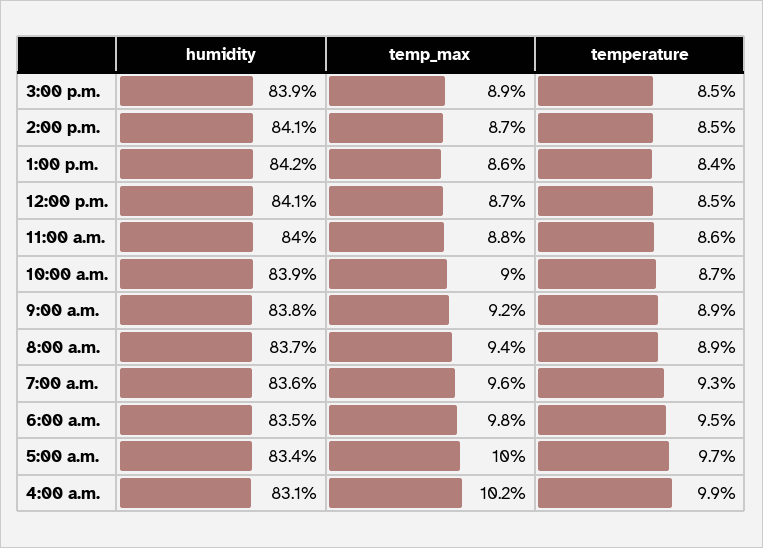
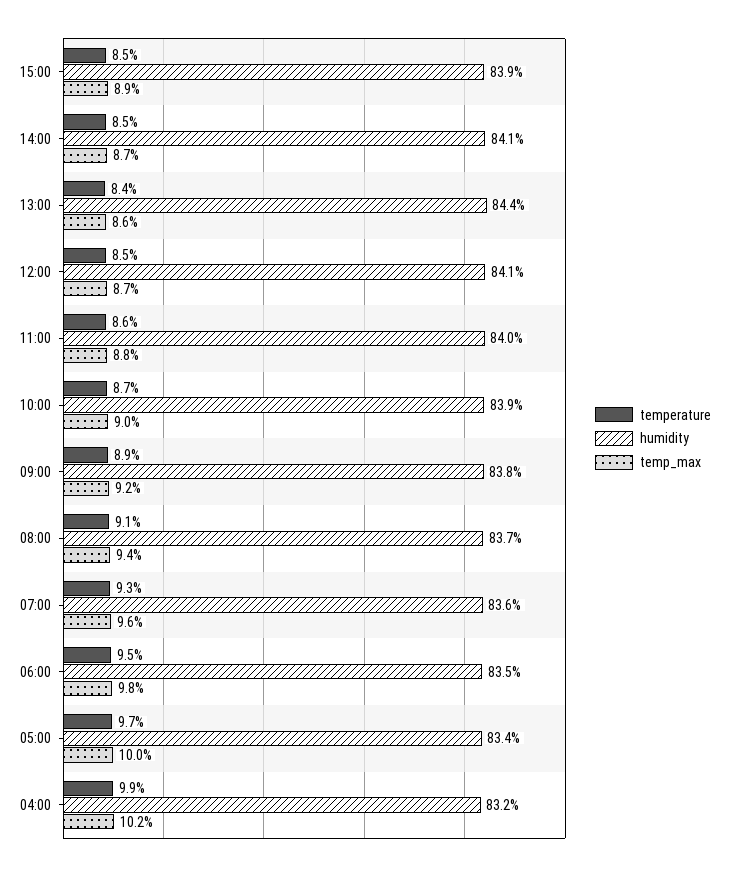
humidity, 1:00 p.m.: 84.2 -> 84.4
temperature, 8:00 a.m.: 8.9 -> 9.1
humidity, 4:00 a.m.: 83.1 -> 83.2

